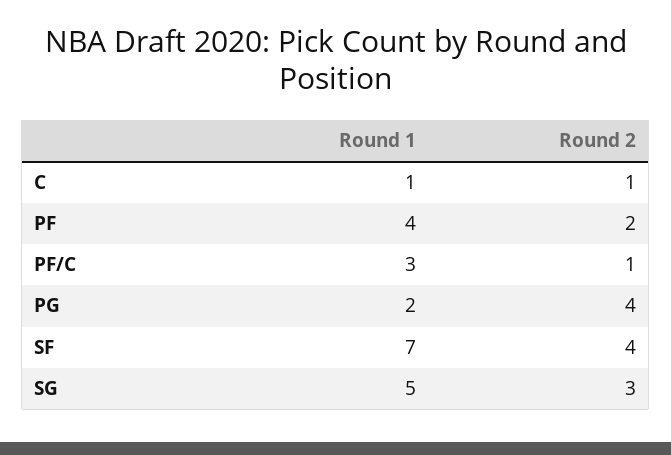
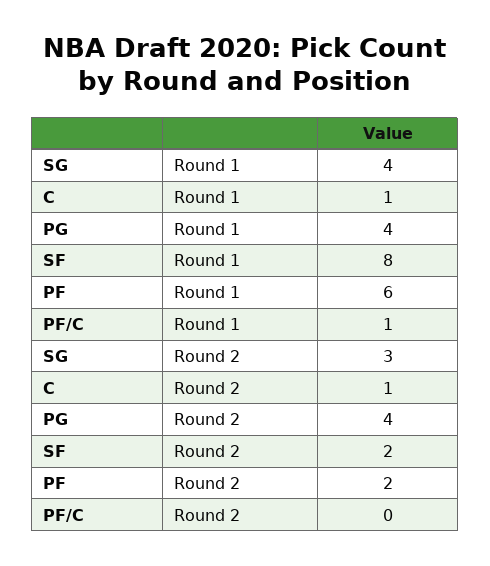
Round 1, PF: 4 -> 6
Round 1, PF/C: 3 -> 1
Round 2, PF/C: 1 -> 0
Round 1, PG: 2 -> 4
Round 1, SF: 7 -> 8
Round 2, SF: 4 -> 2
Round 1, SG: 5 -> 4

